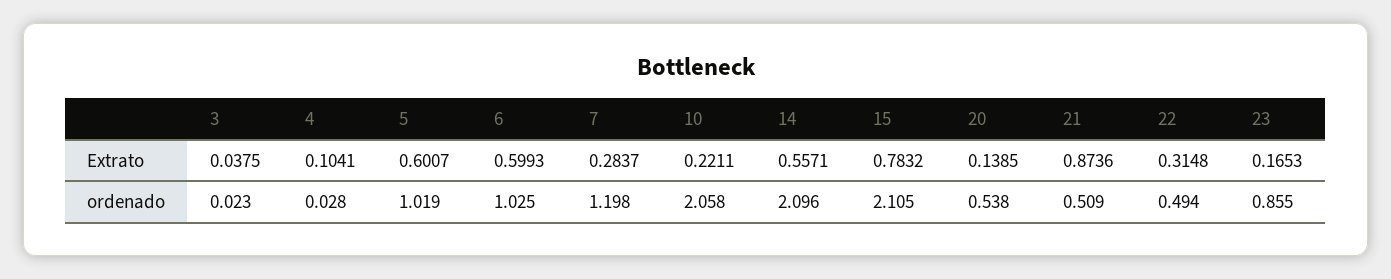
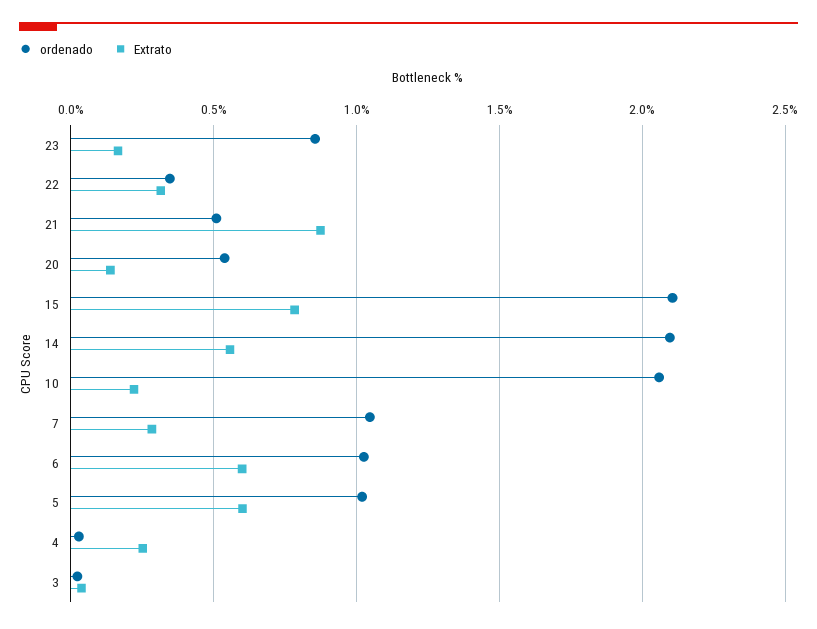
Extrato, 4: 0.1041 -> 0.25
ordenado, 7: 1.198 -> 1.05
ordenado, 22: 0.494 -> 0.35

